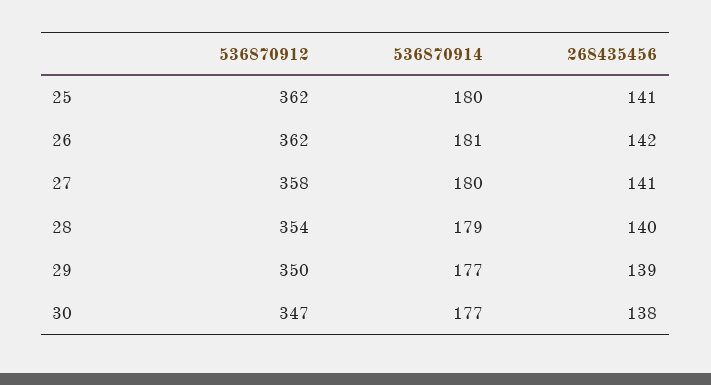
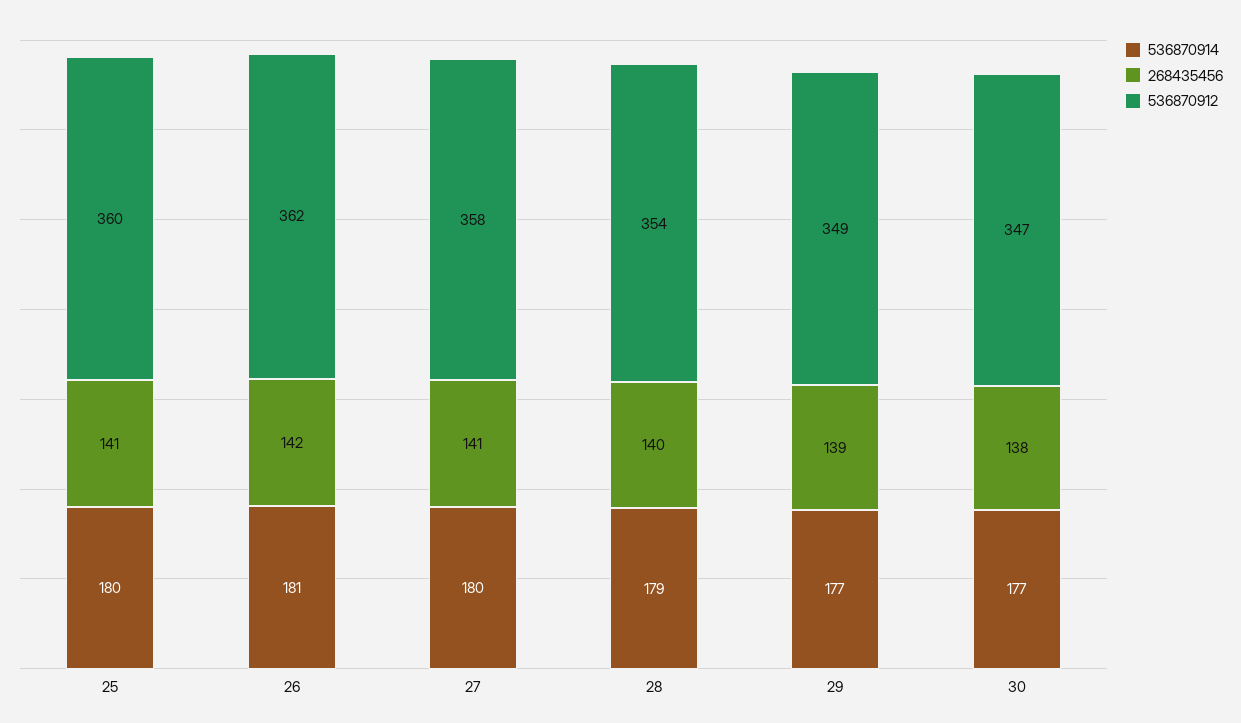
536870912, 25: 362 -> 360
536870912, 29: 350 -> 349

